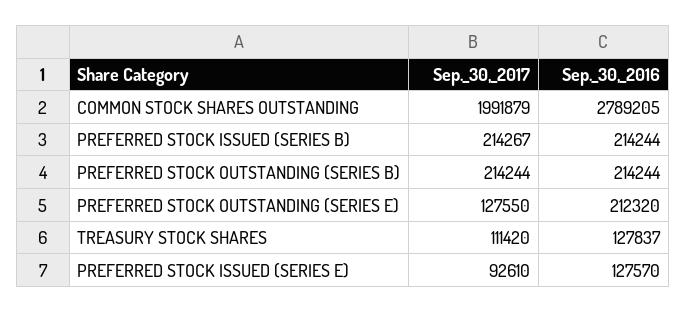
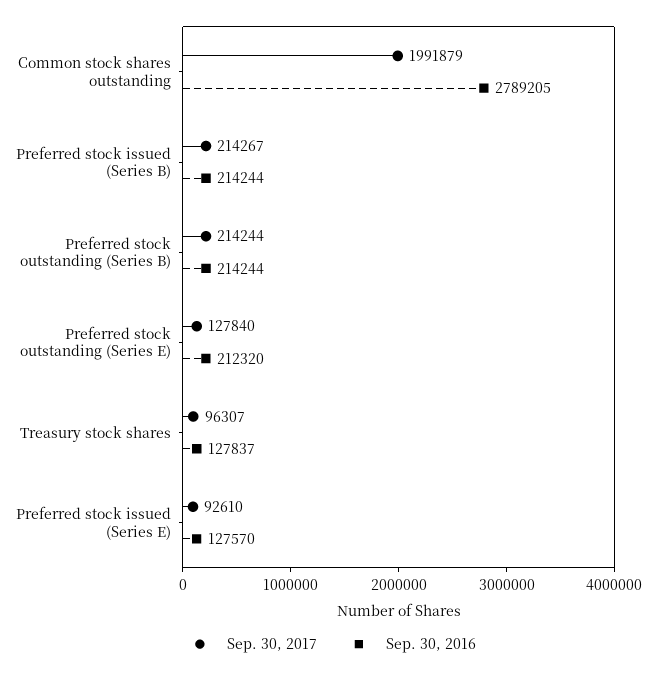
Sep._30,_2017, PREFERRED STOCK OUTSTANDING (SERIES E): 127550 -> 127840
Sep._30,_2017, TREASURY STOCK SHARES: 111420 -> 96307

